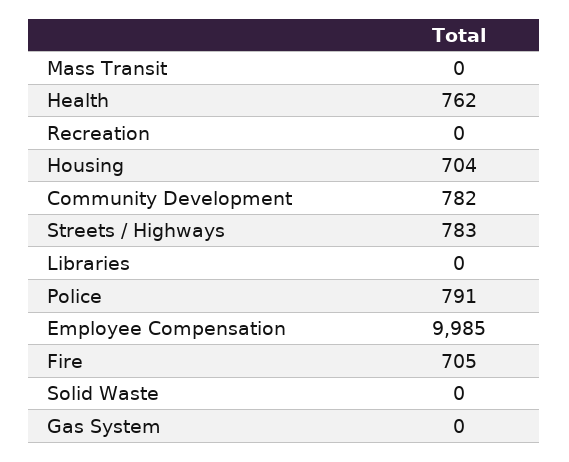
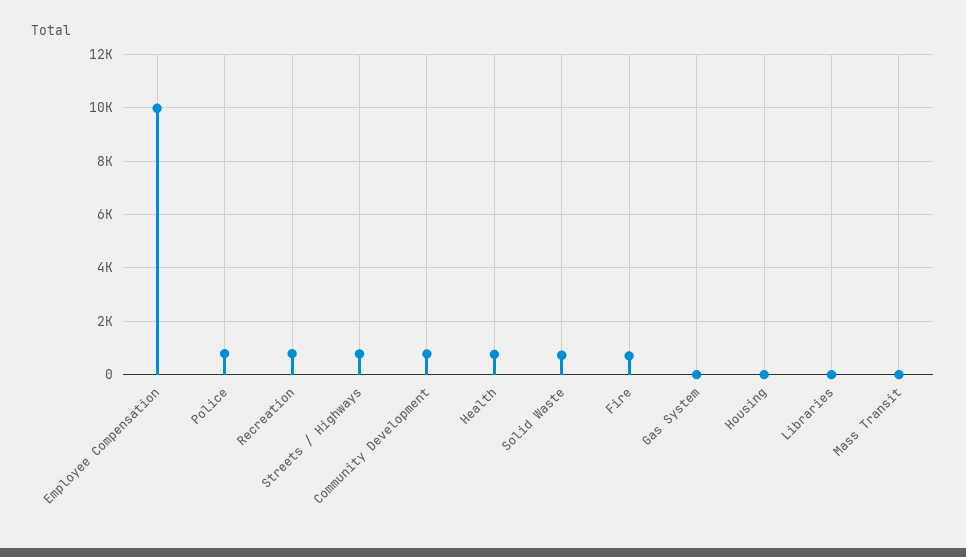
Recreation: 0 -> 750
Housing: 704 -> 0
Solid Waste: 0 -> 750

